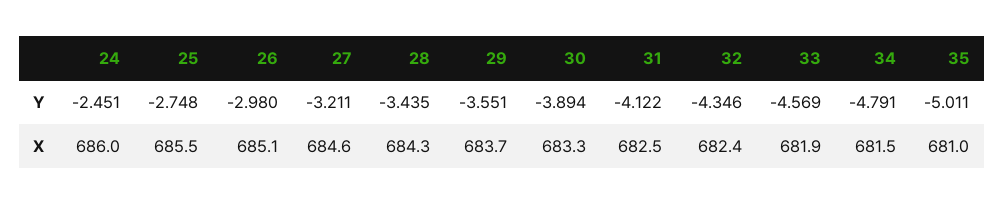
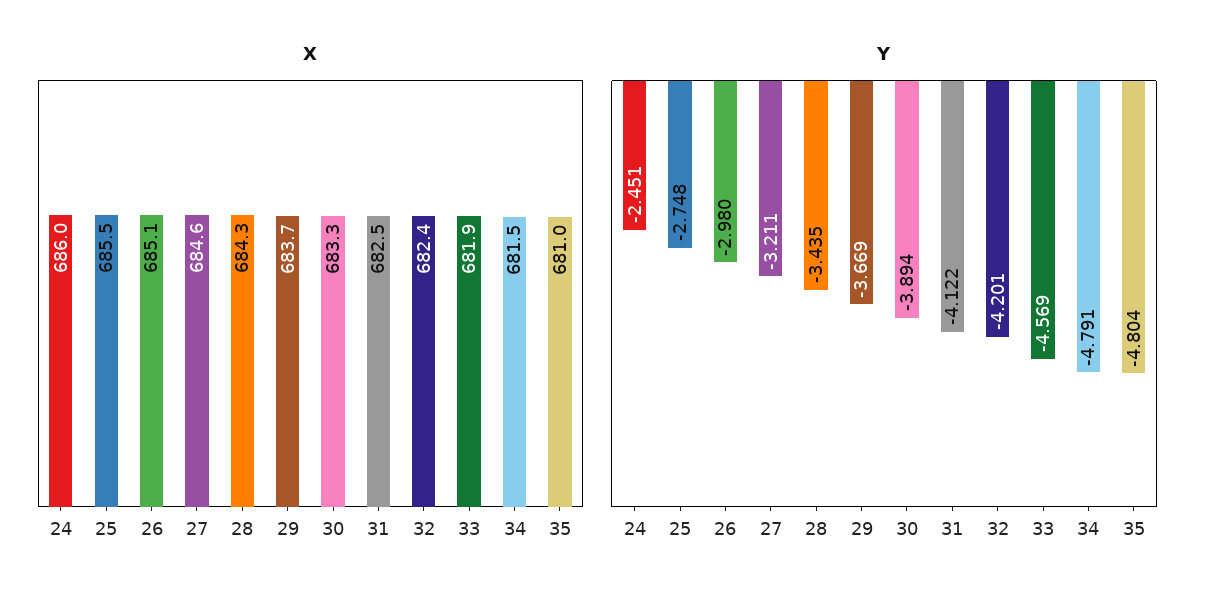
Y, 29: -3.551 -> -3.669
Y, 32: -4.346 -> -4.201
Y, 35: -5.011 -> -4.804

